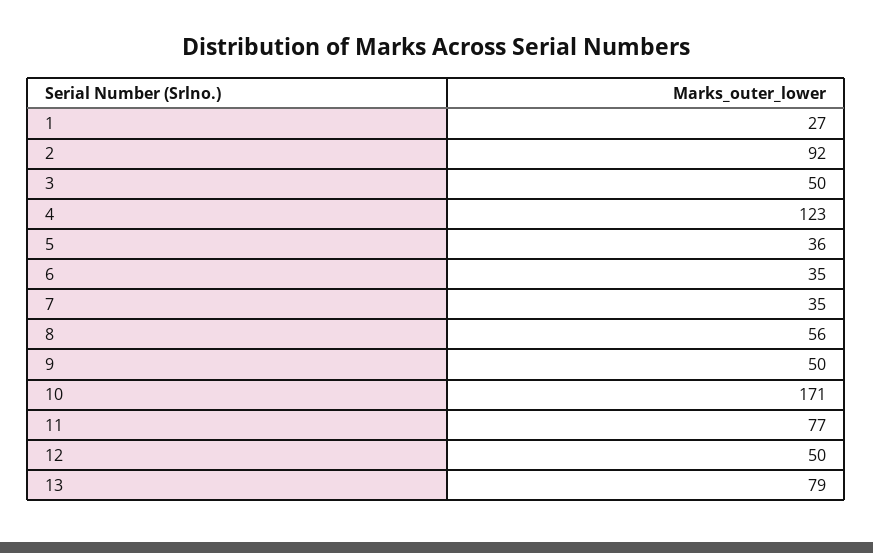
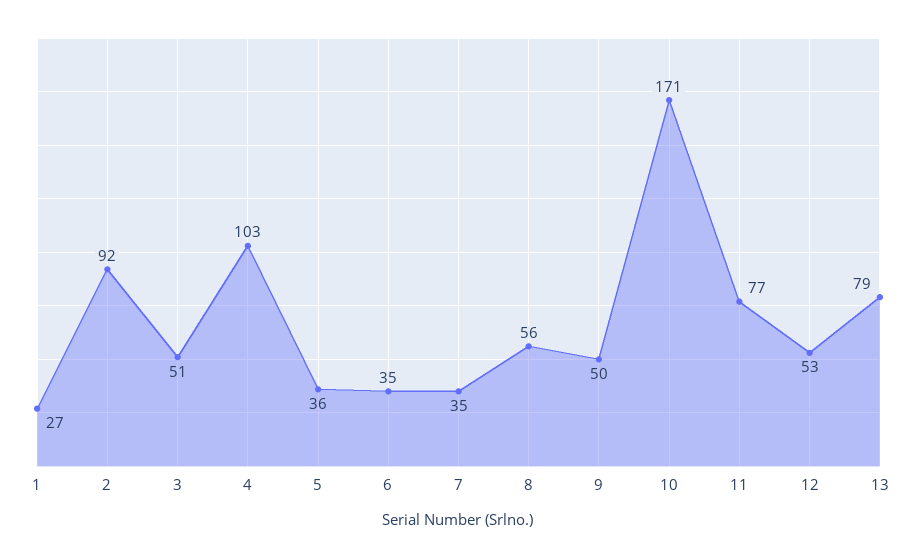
3: 50 -> 51
4: 123 -> 103
12: 50 -> 53

